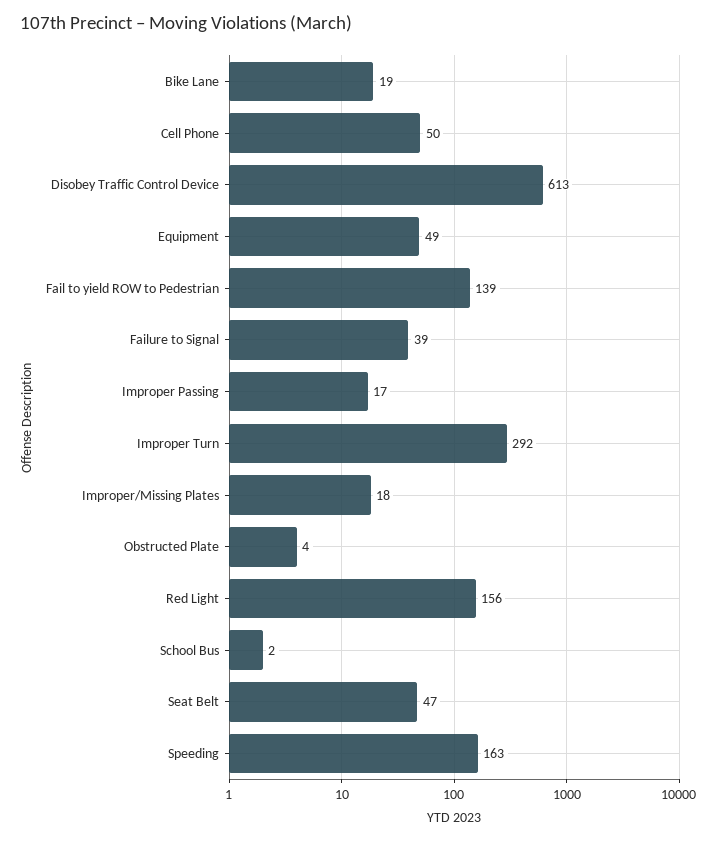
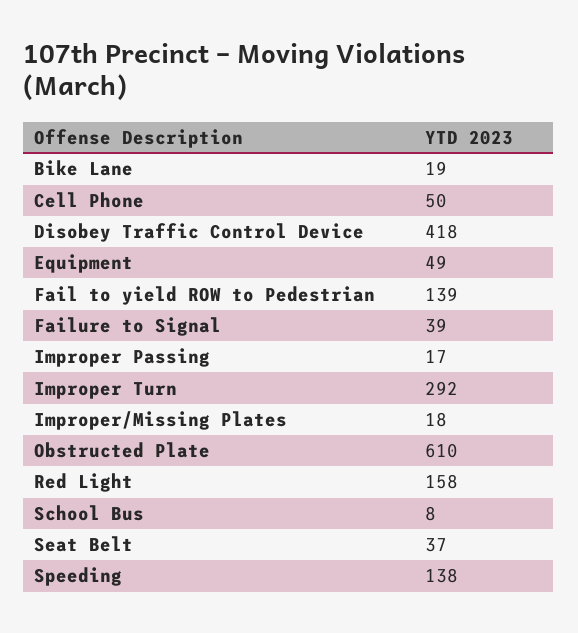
Disobey Traffic Control Device: 613 -> 418
Obstructed Plate: 4 -> 610
Red Light: 156 -> 158
School Bus: 2 -> 8
Seat Belt: 47 -> 37
Speeding: 163 -> 138

